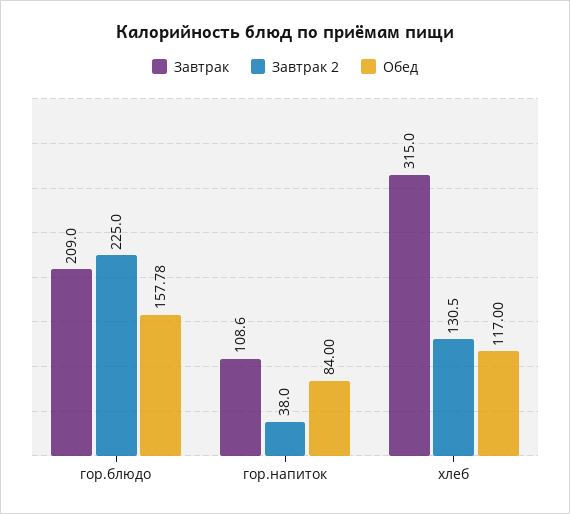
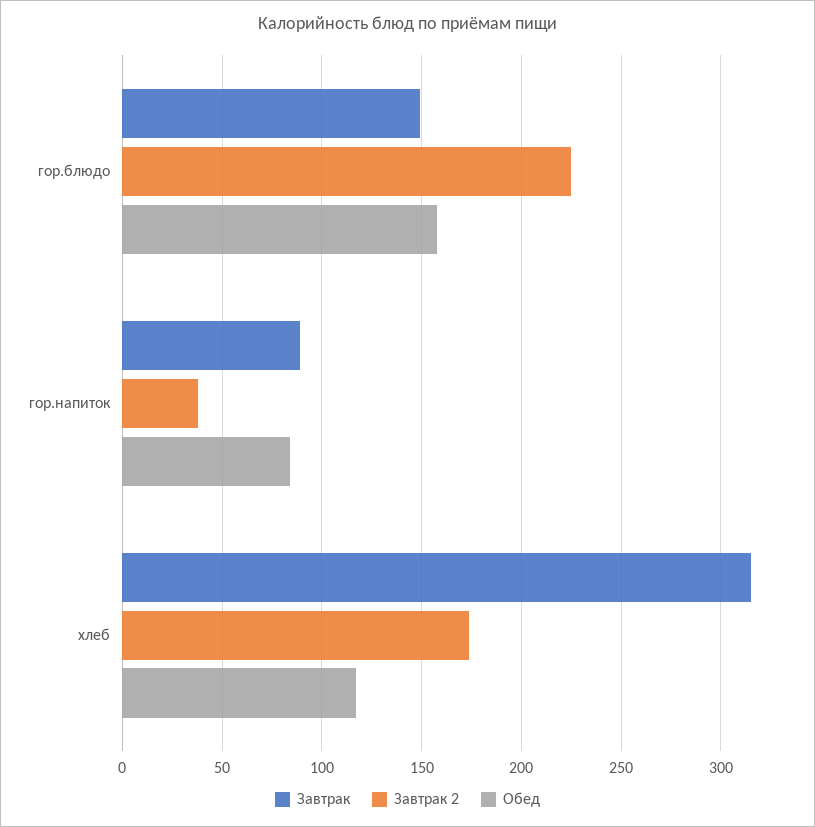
Завтрак, гор.блюдо: 209 -> 150
Завтрак, гор.напиток: 108.6 -> 90
Завтрак 2, хлеб: 130.5 -> 175

